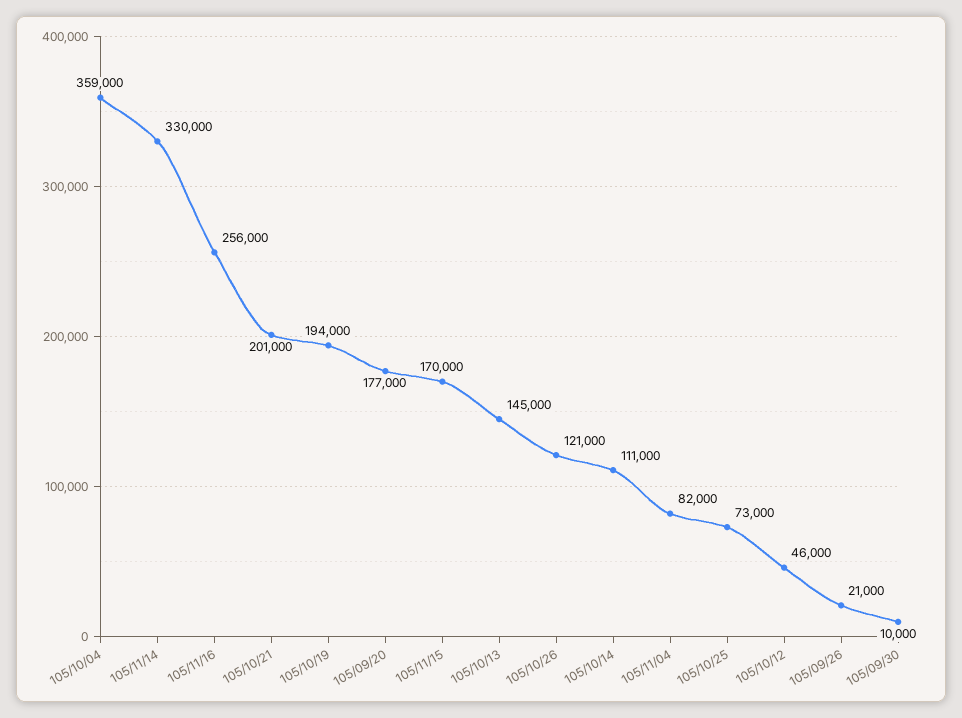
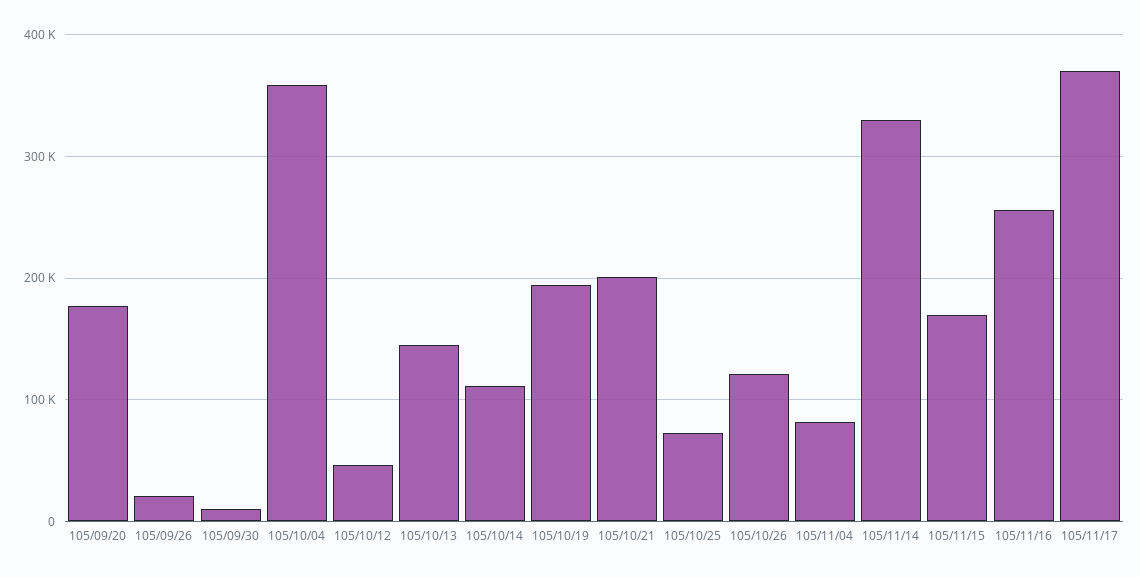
105/11/17: none -> 370000

